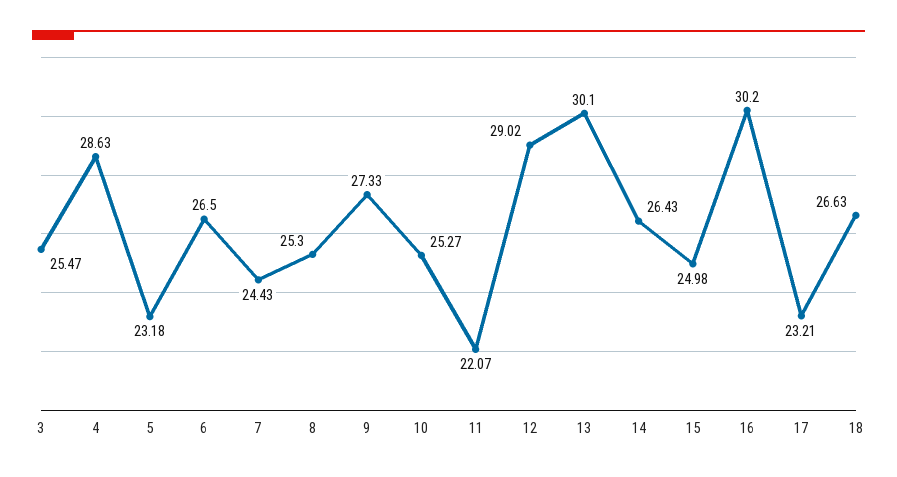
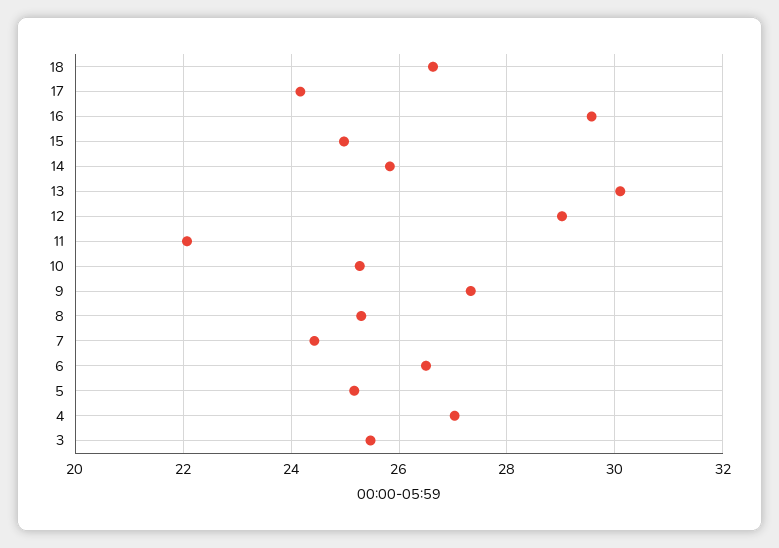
4: 28.63 -> 27
5: 23.18 -> 25.2
14: 26.43 -> 25.8
16: 30.2 -> 29.6
17: 23.21 -> 24.2

